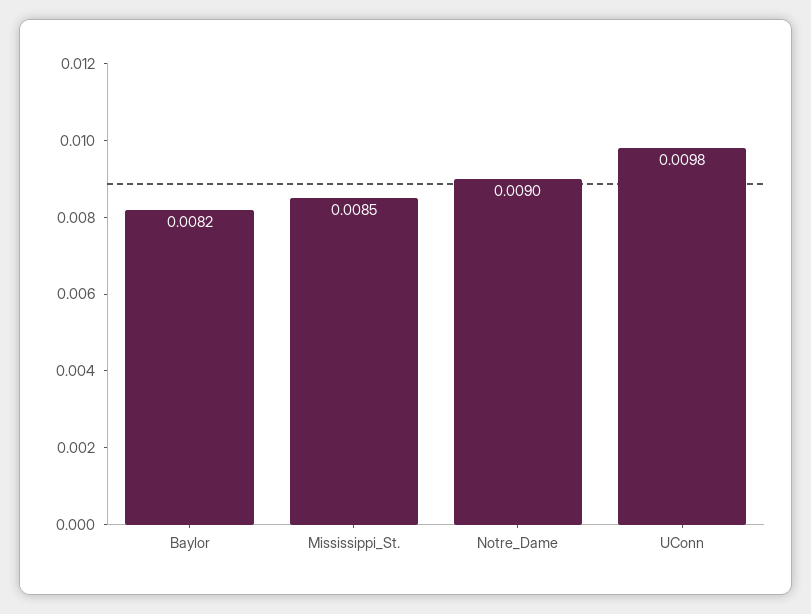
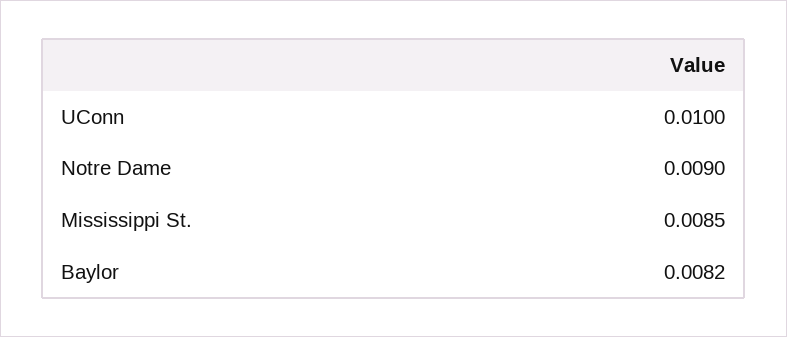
UConn: 0.0098 -> 0.01

